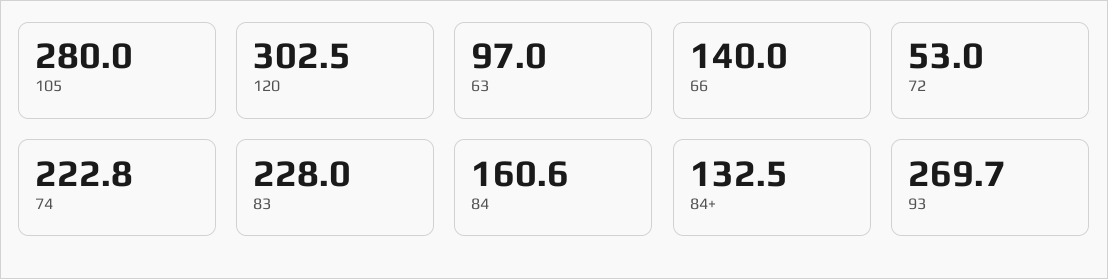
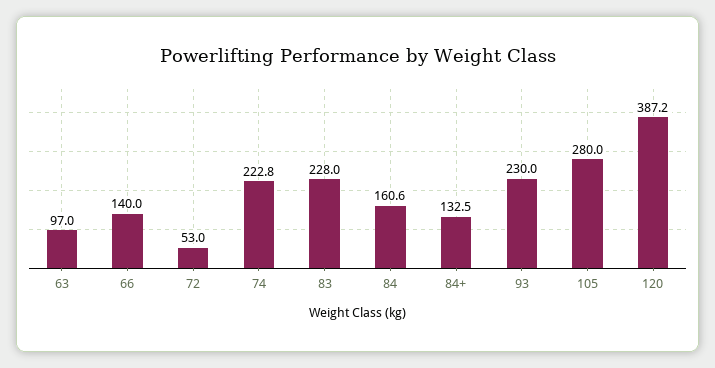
120: 302.5 -> 387.2
93: 269.7 -> 230

